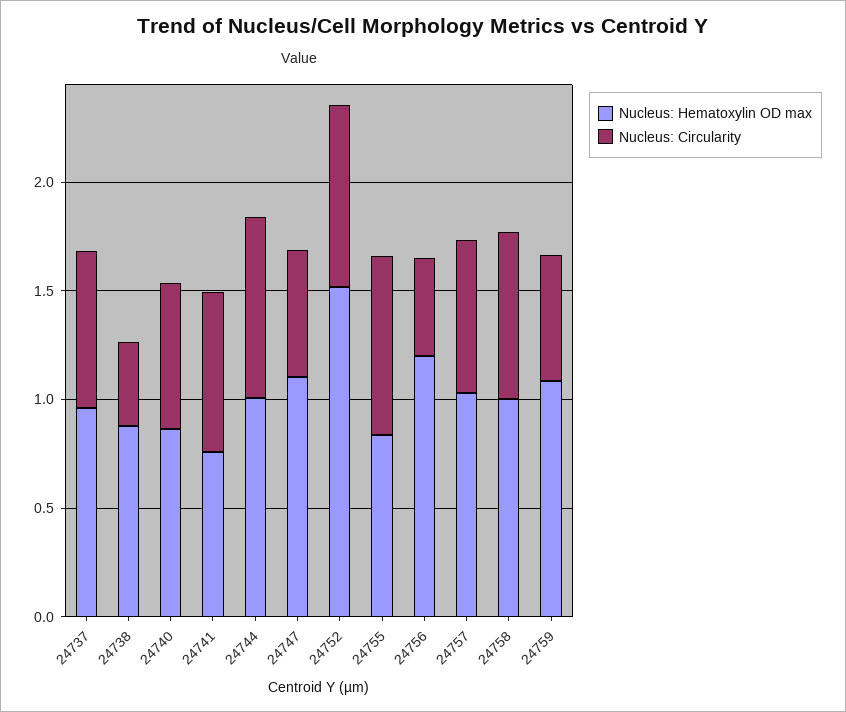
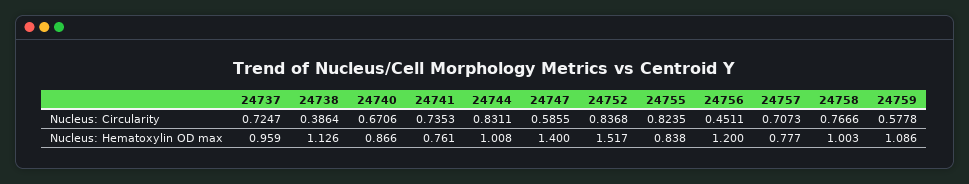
Nucleus: Hematoxylin OD max, 24738: 0.9 -> 1.126
Nucleus: Hematoxylin OD max, 24747: 1.1 -> 1.4
Nucleus: Hematoxylin OD max, 24757: 1 -> 0.777

